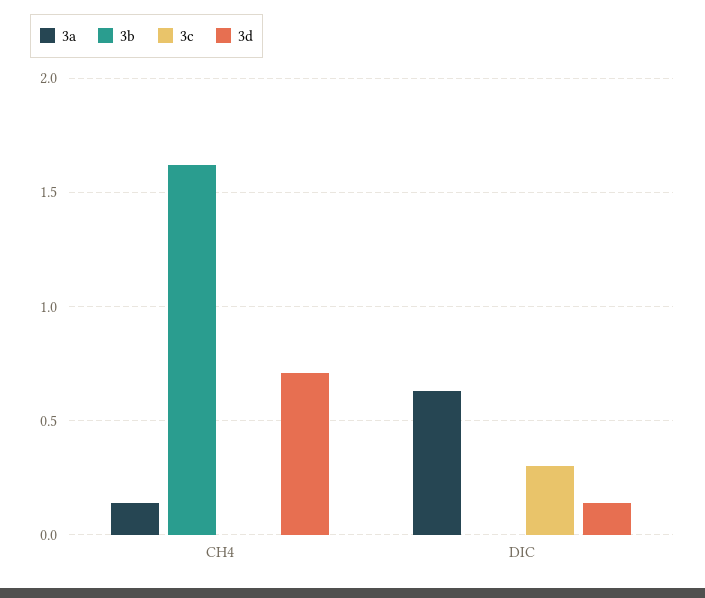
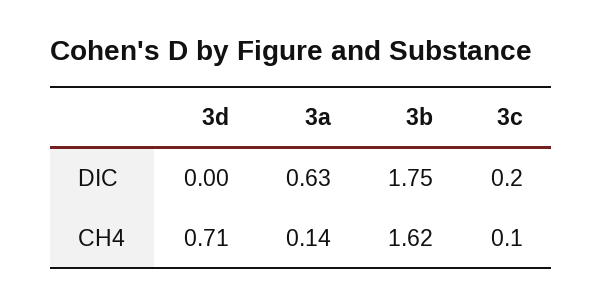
3c, CH4: 0 -> 0.1
3b, DIC: 0 -> 1.75
3c, DIC: 0.3 -> 0.2
3d, DIC: 0.15 -> 0

